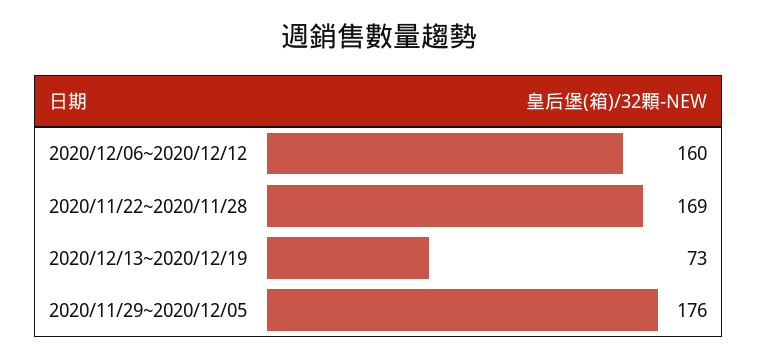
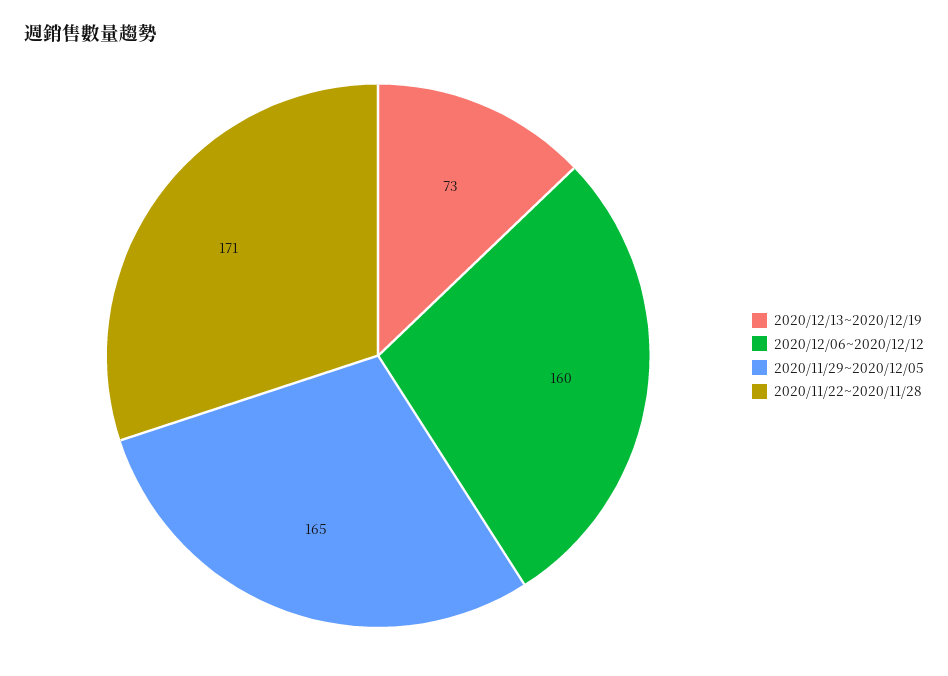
2020/11/22~2020/11/28: 169 -> 171
2020/11/29~2020/12/05: 176 -> 165

